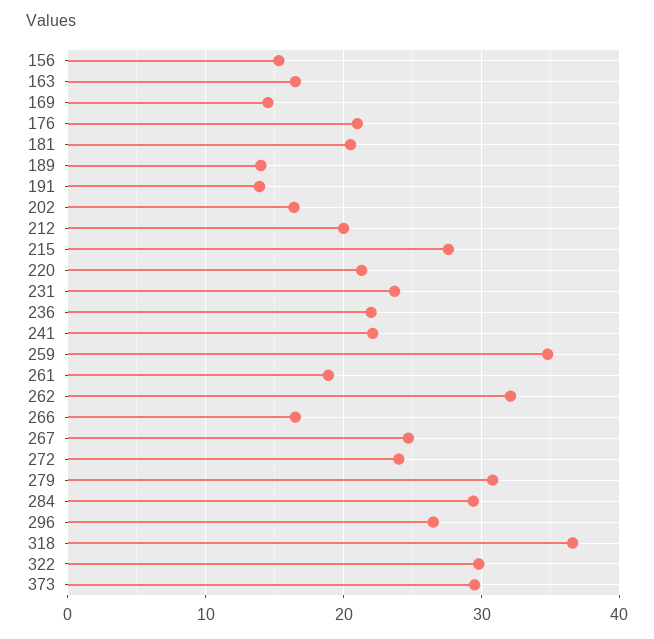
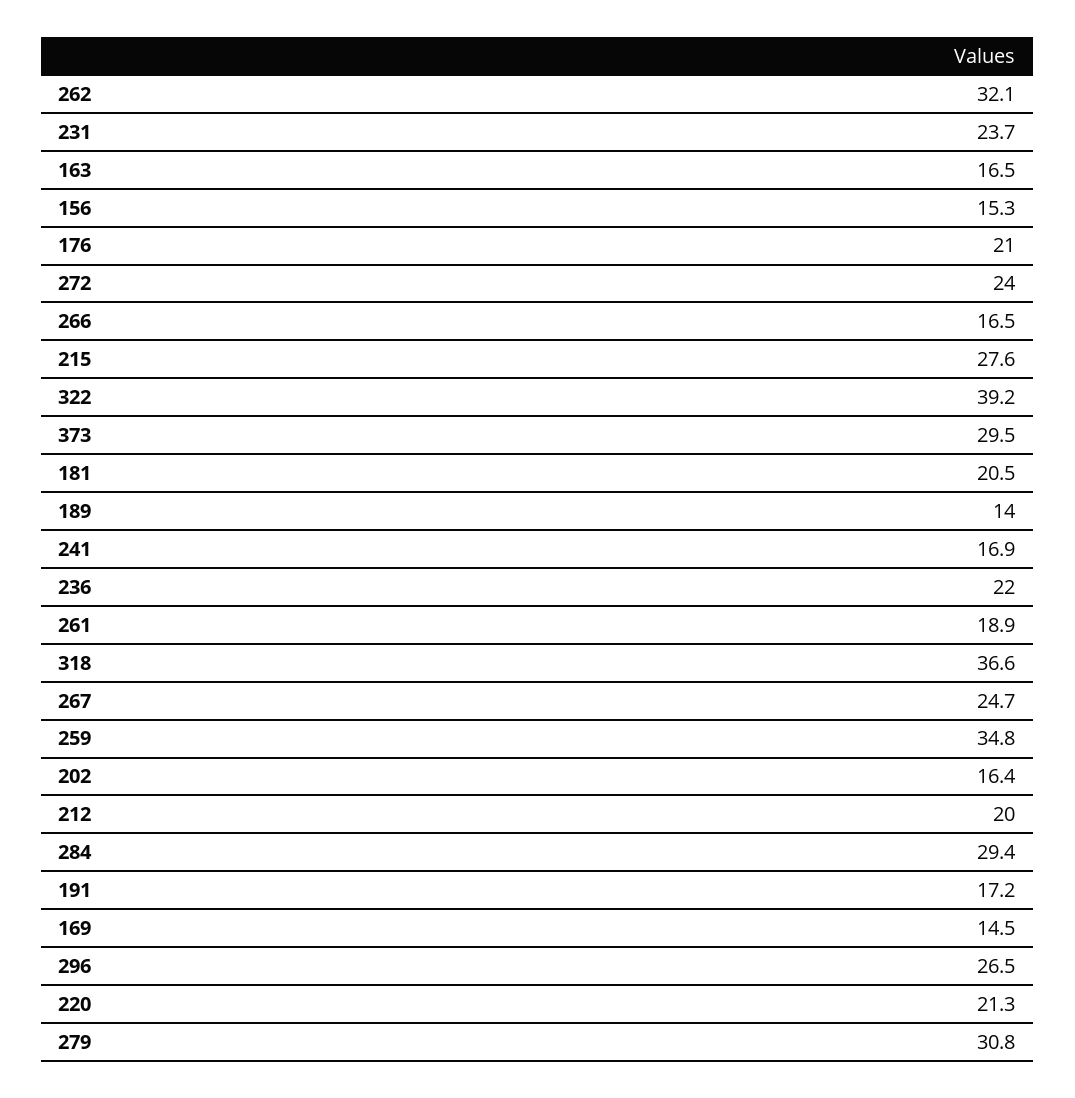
191: 14 -> 17.2
241: 22 -> 16.9
322: 30 -> 39.2

